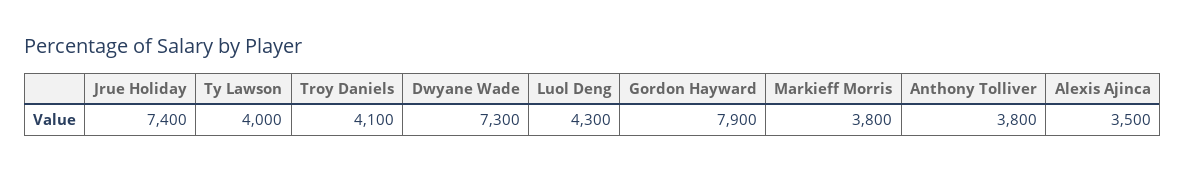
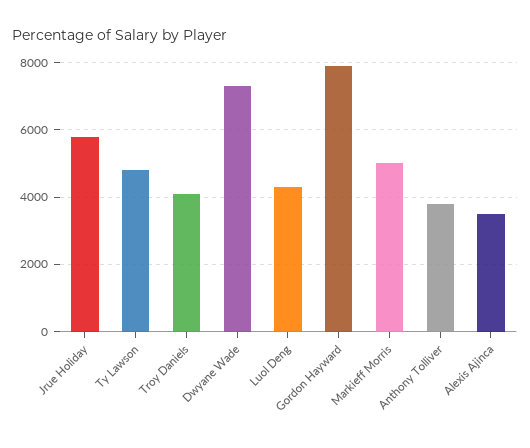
Jrue Holiday: 7400 -> 5800
Ty Lawson: 4000 -> 4800
Markieff Morris: 3800 -> 5000

